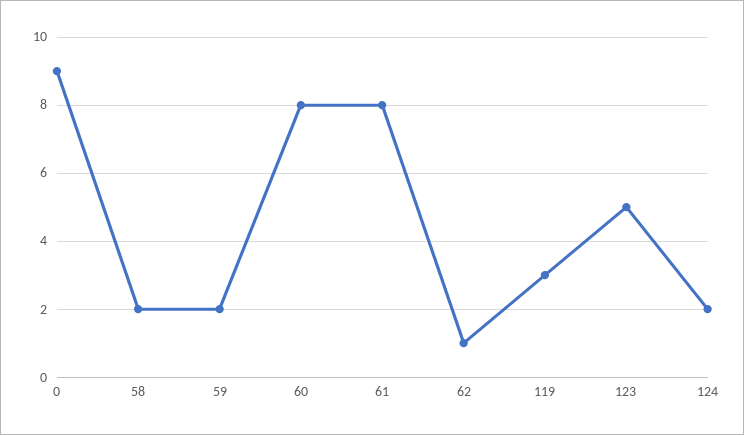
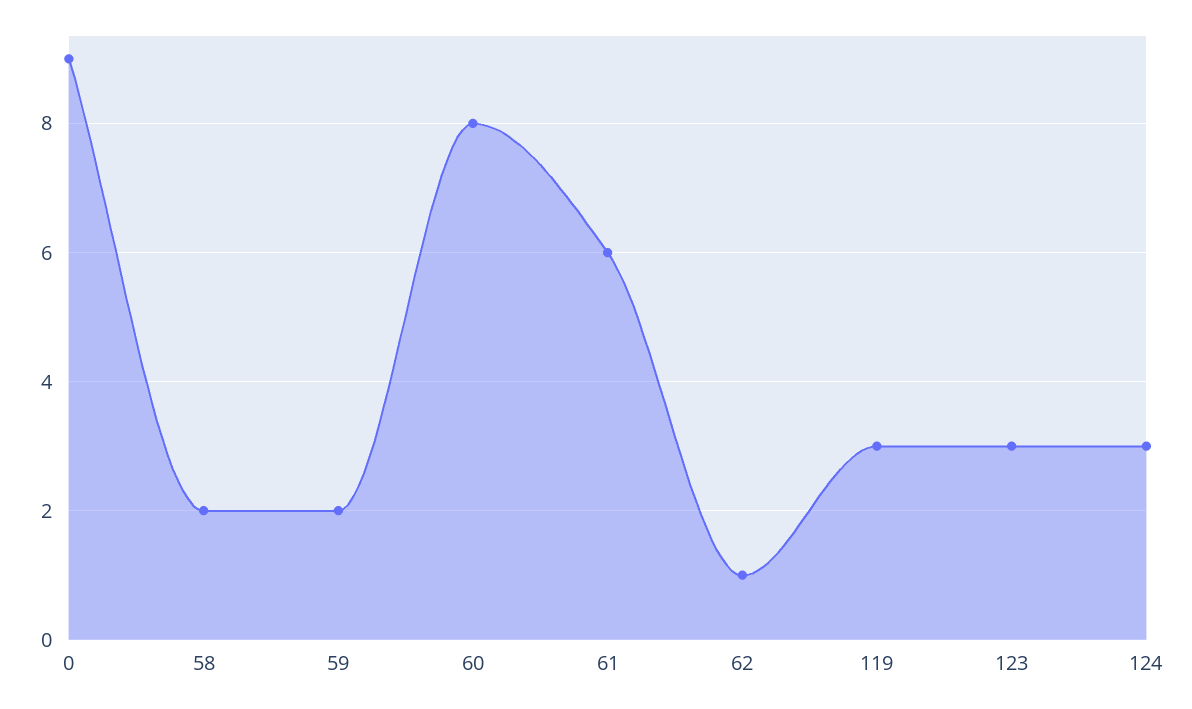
61: 8 -> 6
123: 5 -> 3
124: 2 -> 3

